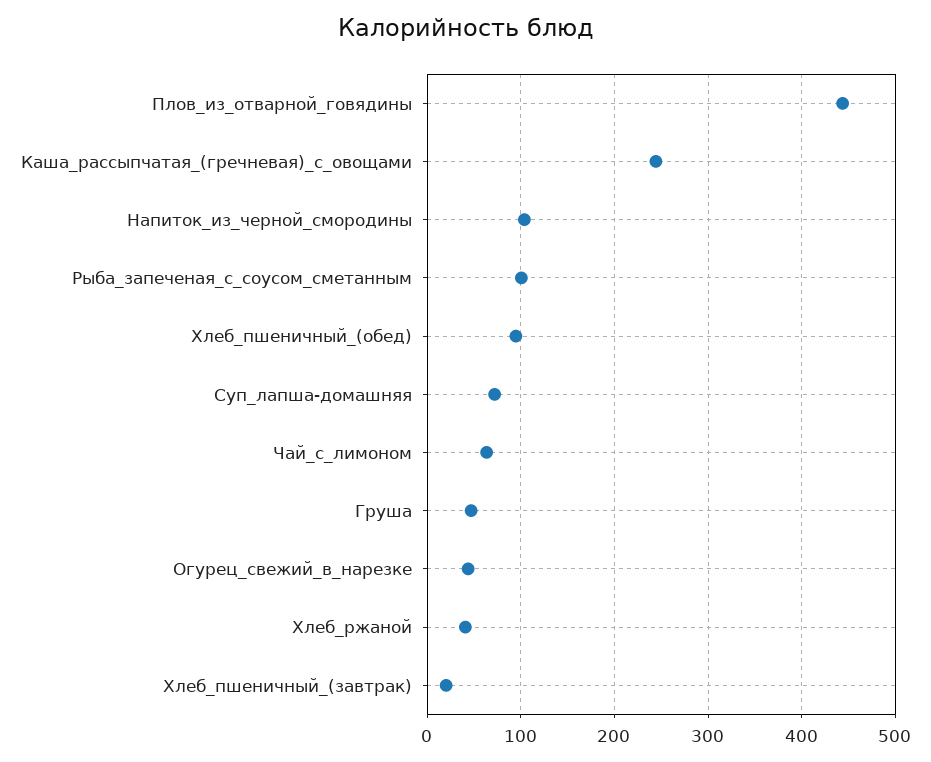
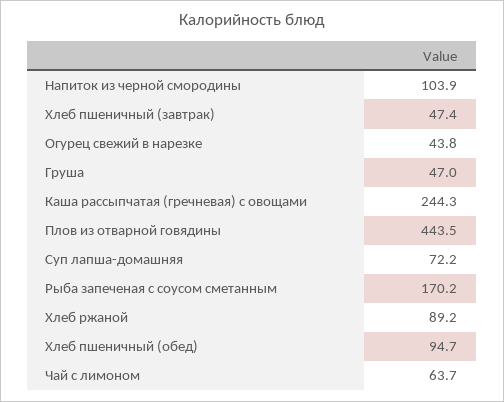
Рыба_запеченая_с_соусом_сметанным: 100 -> 170.2
Хлеб_ржаной: 40 -> 89.2
Хлеб_пшеничный_(завтрак): 20 -> 47.4

